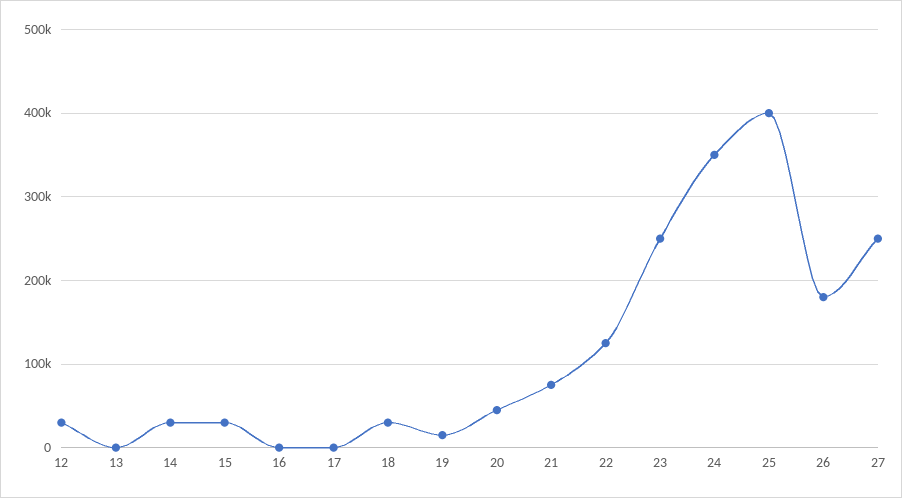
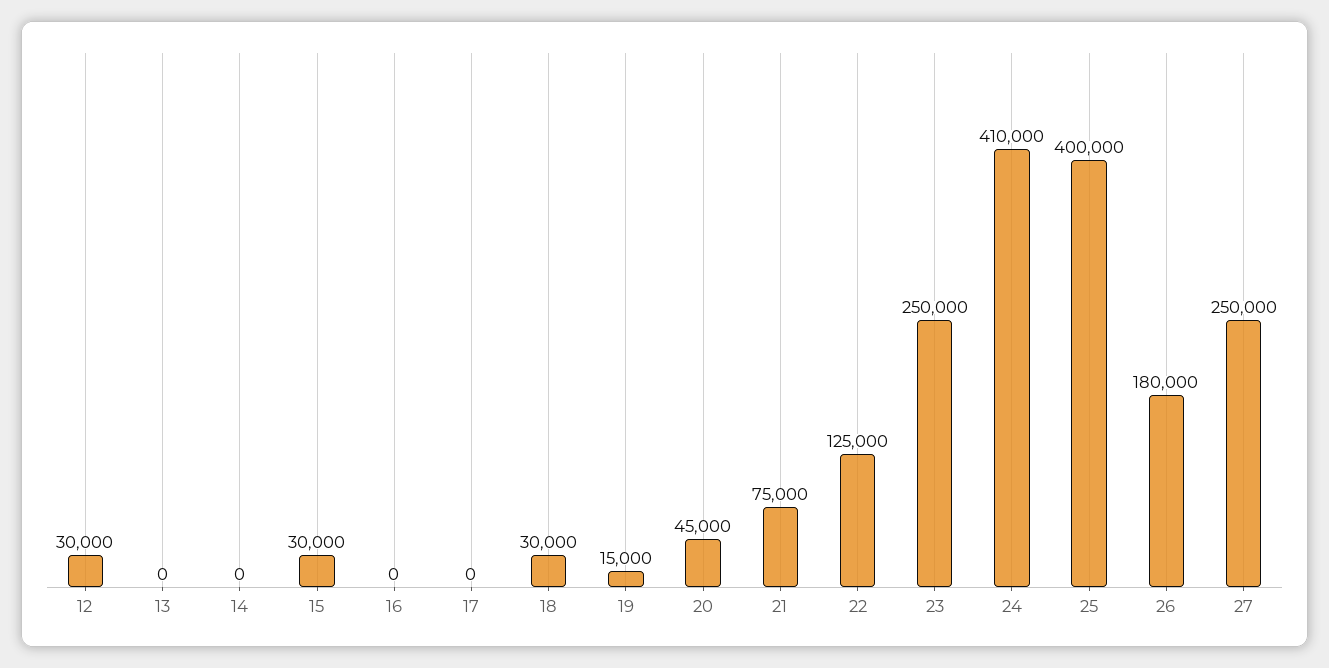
14: 30000 -> 0
24: 350000 -> 410000

